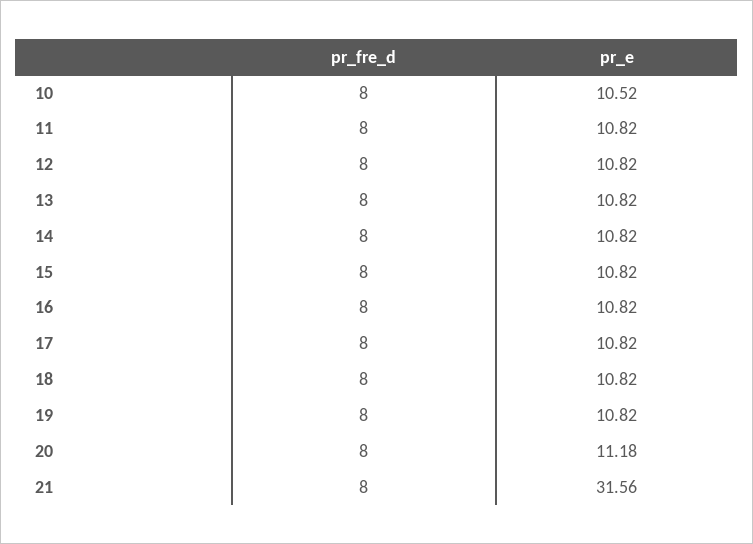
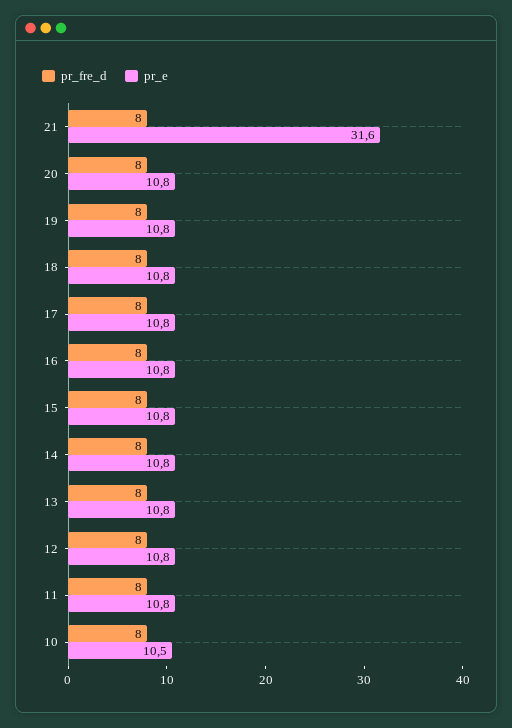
pr_e, 20: 11.18 -> 10.8

